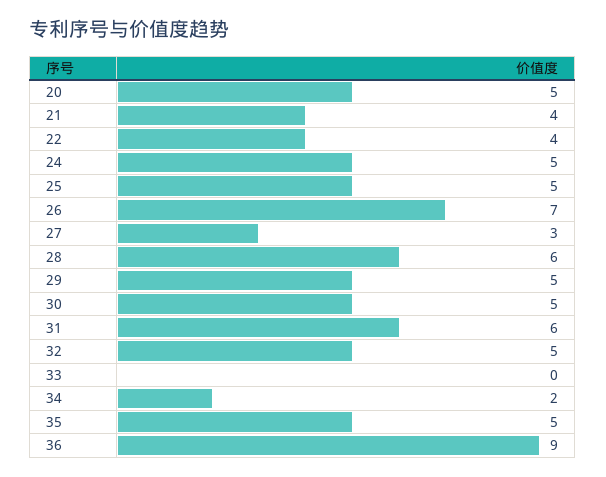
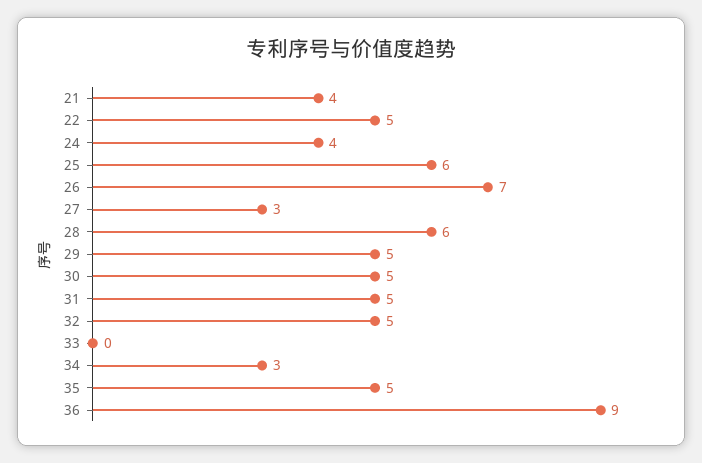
20: 5 -> none
22: 4 -> 5
24: 5 -> 4
25: 5 -> 6
31: 6 -> 5
34: 2 -> 3

